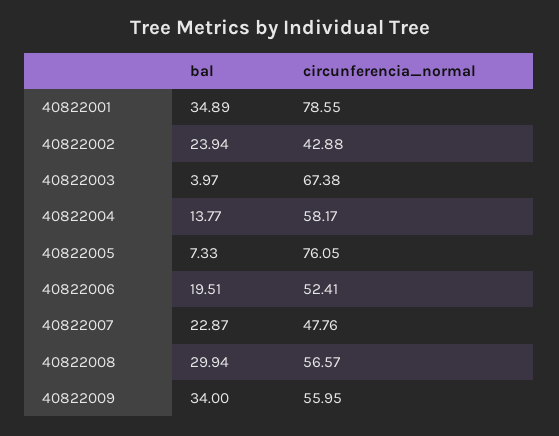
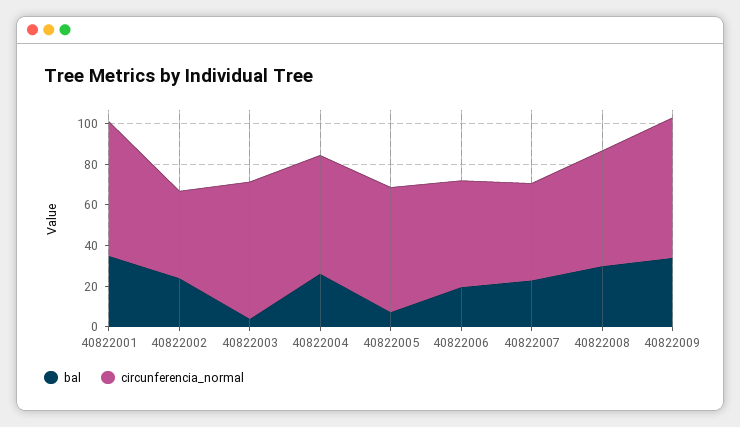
circunferencia_normal, 40822001: 78.55 -> 65
bal, 40822004: 13.77 -> 25
circunferencia_normal, 40822005: 76.05 -> 60
circunferencia_normal, 40822009: 55.95 -> 70

